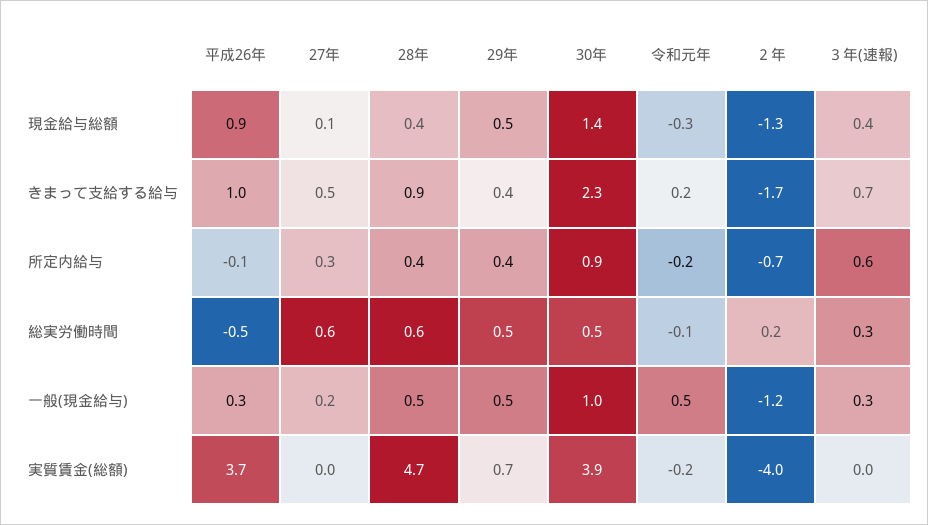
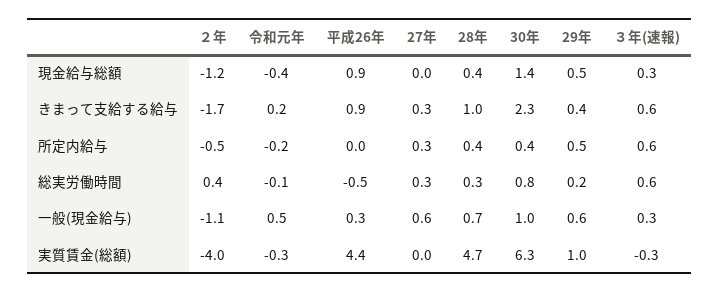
27年, 現金給与総額: 0.1 -> 0
令和元年, 現金給与総額: -0.3 -> -0.4
２年, 現金給与総額: -1.3 -> -1.2
３年(速報), 現金給与総額: 0.4 -> 0.3
平成26年, きまって支給する給与: 1 -> 0.9
27年, きまって支給する給与: 0.5 -> 0.3
28年, きまって支給する給与: 0.9 -> 1
３年(速報), きまって支給する給与: 0.7 -> 0.6
平成26年, 所定内給与: -0.1 -> 0
29年, 所定内給与: 0.4 -> 0.5
30年, 所定内給与: 0.9 -> 0.4
２年, 所定内給与: -0.7 -> -0.5
27年, 総実労働時間: 0.6 -> 0.3
28年, 総実労働時間: 0.6 -> 0.3
29年, 総実労働時間: 0.5 -> 0.2
30年, 総実労働時間: 0.5 -> 0.8
２年, 総実労働時間: 0.2 -> 0.4
３年(速報), 総実労働時間: 0.3 -> 0.6
27年, 一般(現金給与): 0.2 -> 0.6
28年, 一般(現金給与): 0.5 -> 0.7
29年, 一般(現金給与): 0.5 -> 0.6
２年, 一般(現金給与): -1.2 -> -1.1
平成26年, 実質賃金(総額): 3.7 -> 4.4
29年, 実質賃金(総額): 0.7 -> 1
30年, 実質賃金(総額): 3.9 -> 6.3
令和元年, 実質賃金(総額): -0.2 -> -0.3
３年(速報), 実質賃金(総額): 0 -> -0.3

